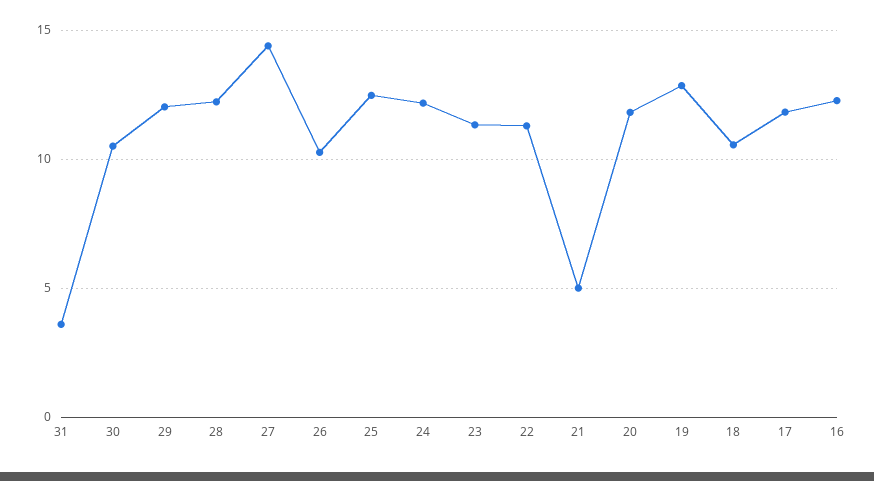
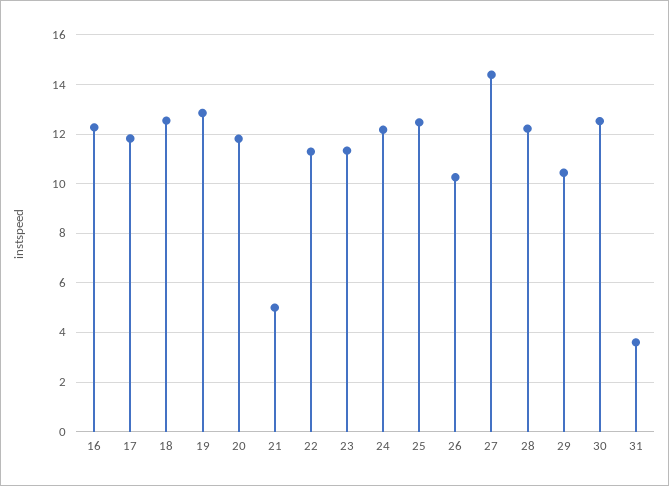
30: 10.5 -> 12.5
29: 12 -> 10.5
18: 10.5 -> 12.5

